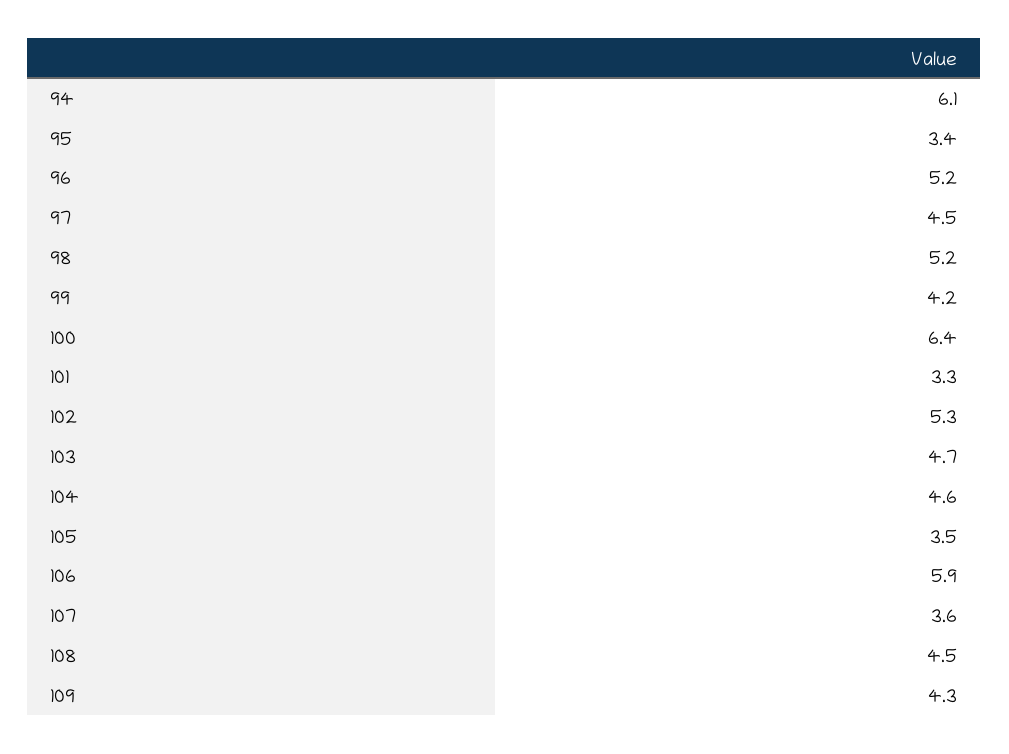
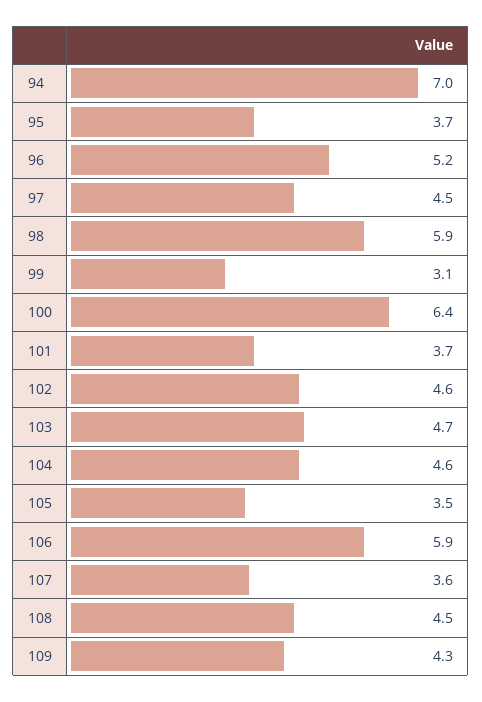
94: 6.1 -> 7
95: 3.4 -> 3.7
98: 5.2 -> 5.9
99: 4.2 -> 3.1
101: 3.3 -> 3.7
102: 5.3 -> 4.6

